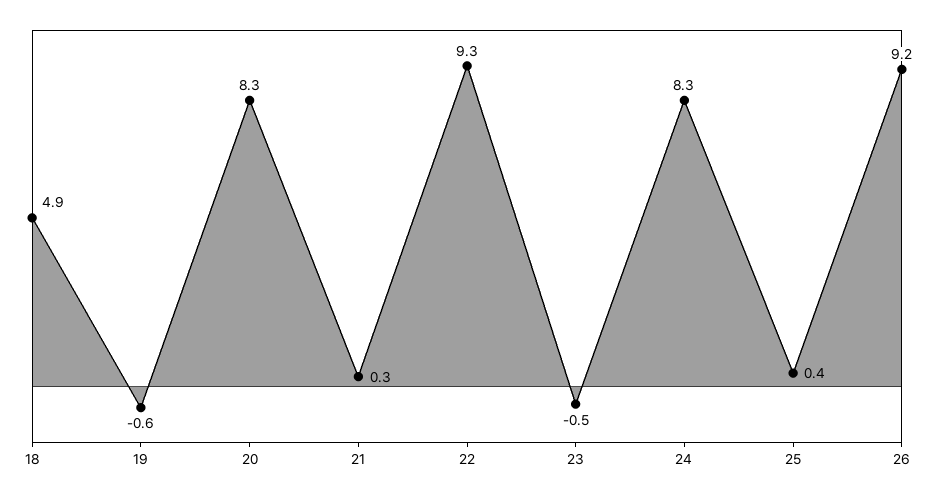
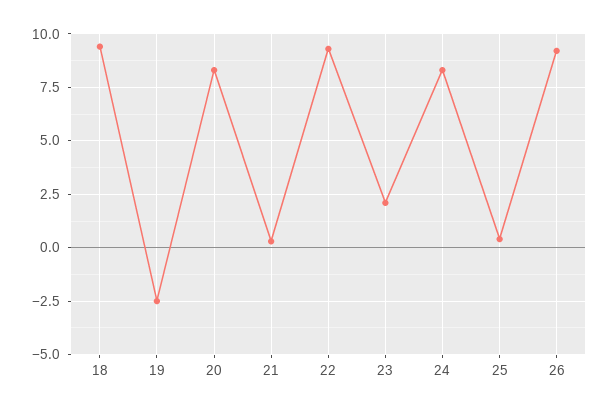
18: 4.9 -> 9.5
19: -0.6 -> -2.5
23: -0.5 -> 2

